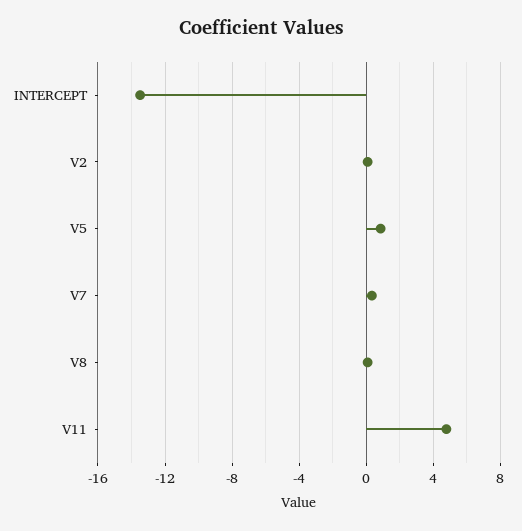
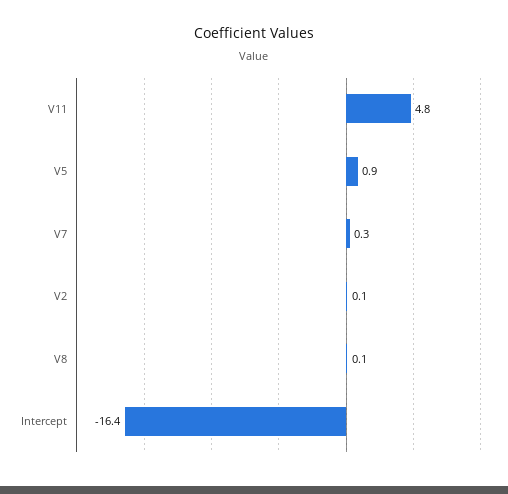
INTERCEPT: -13.5 -> -16.4

